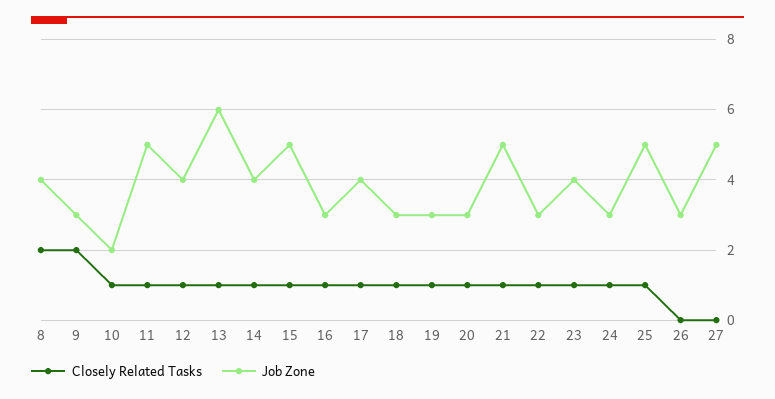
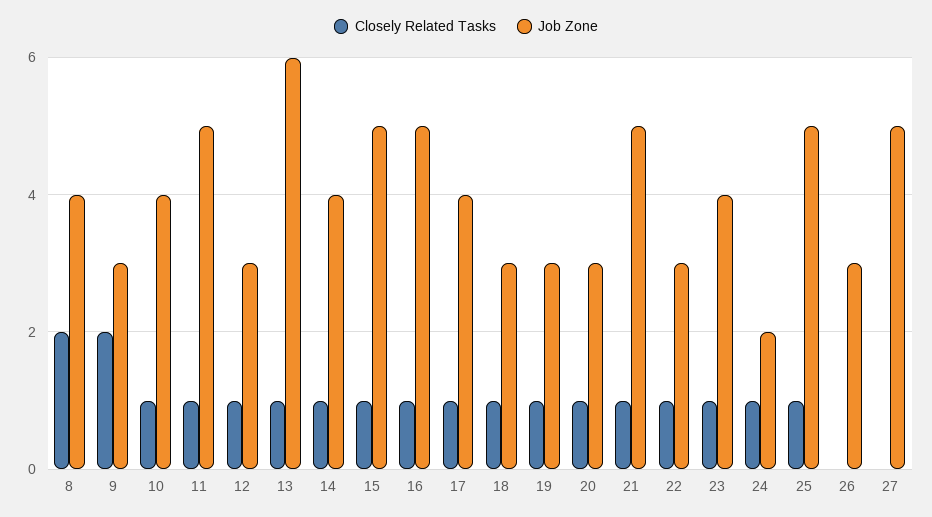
Job Zone, 10: 2 -> 4
Job Zone, 12: 4 -> 3
Job Zone, 16: 3 -> 5
Job Zone, 24: 3 -> 2

